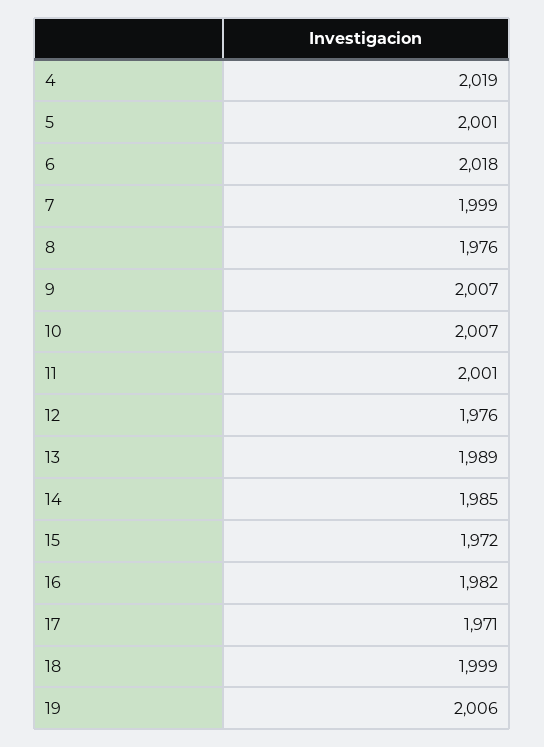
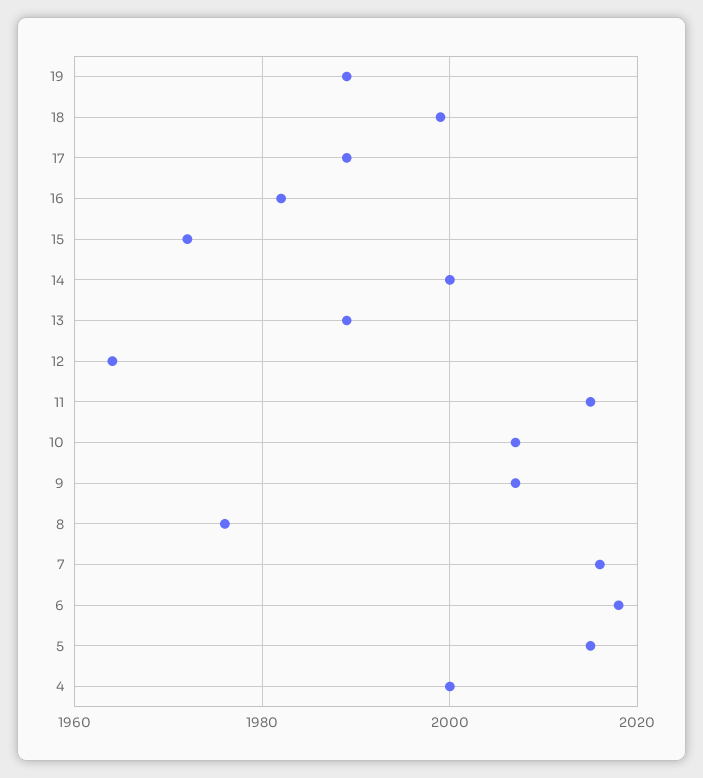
4: 2019 -> 2000
5: 2001 -> 2015
7: 1999 -> 2015
11: 2001 -> 2015
12: 1976 -> 1965
14: 1985 -> 2000
17: 1971 -> 1990
19: 2006 -> 1990

